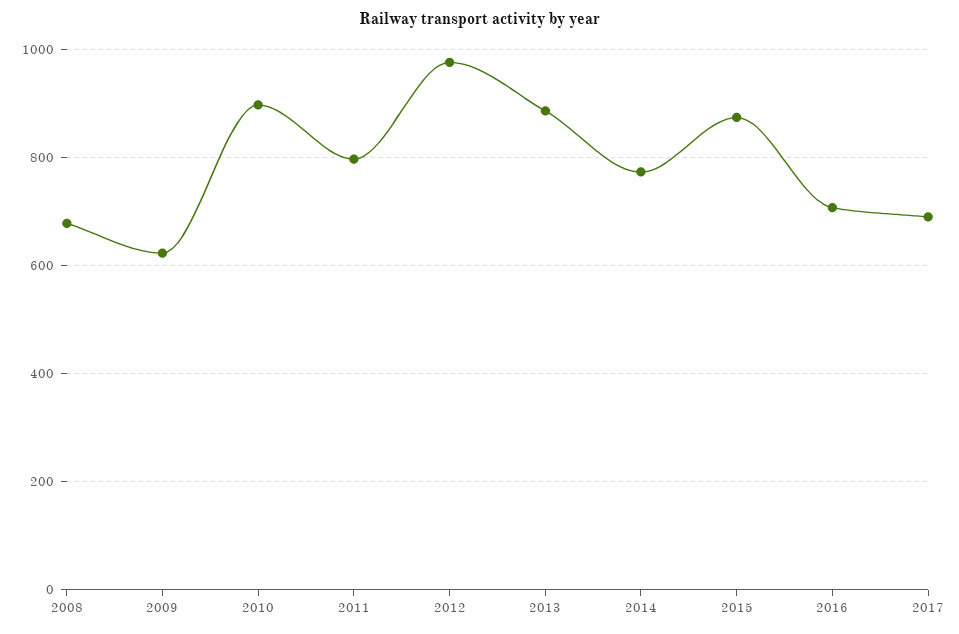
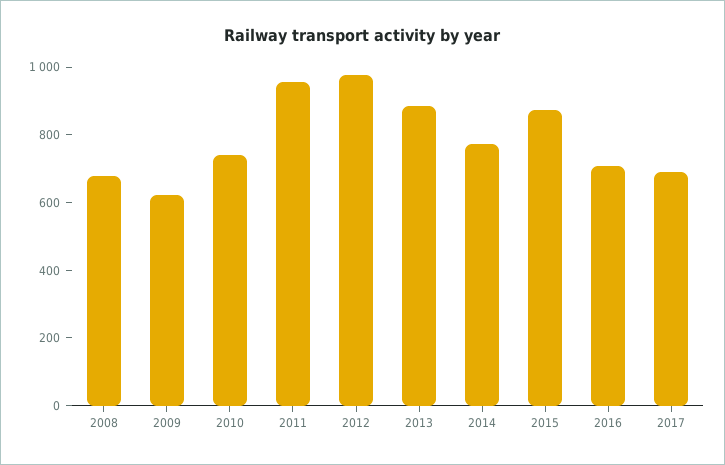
2010: 900 -> 750
2011: 800 -> 950

